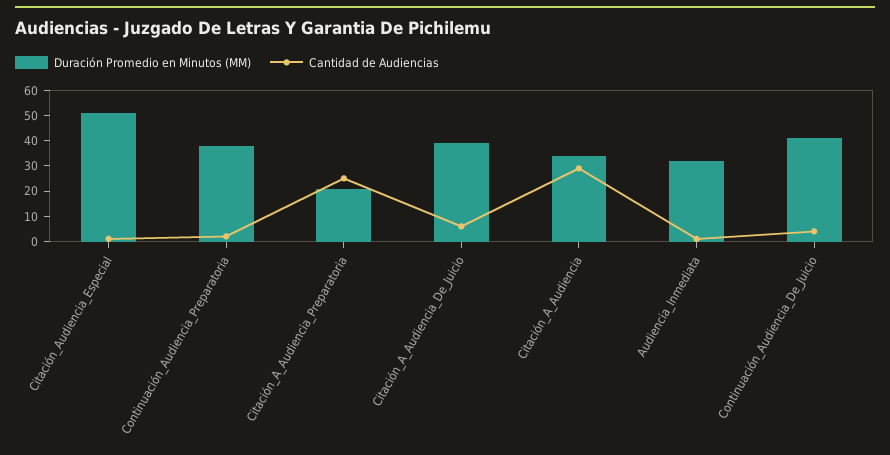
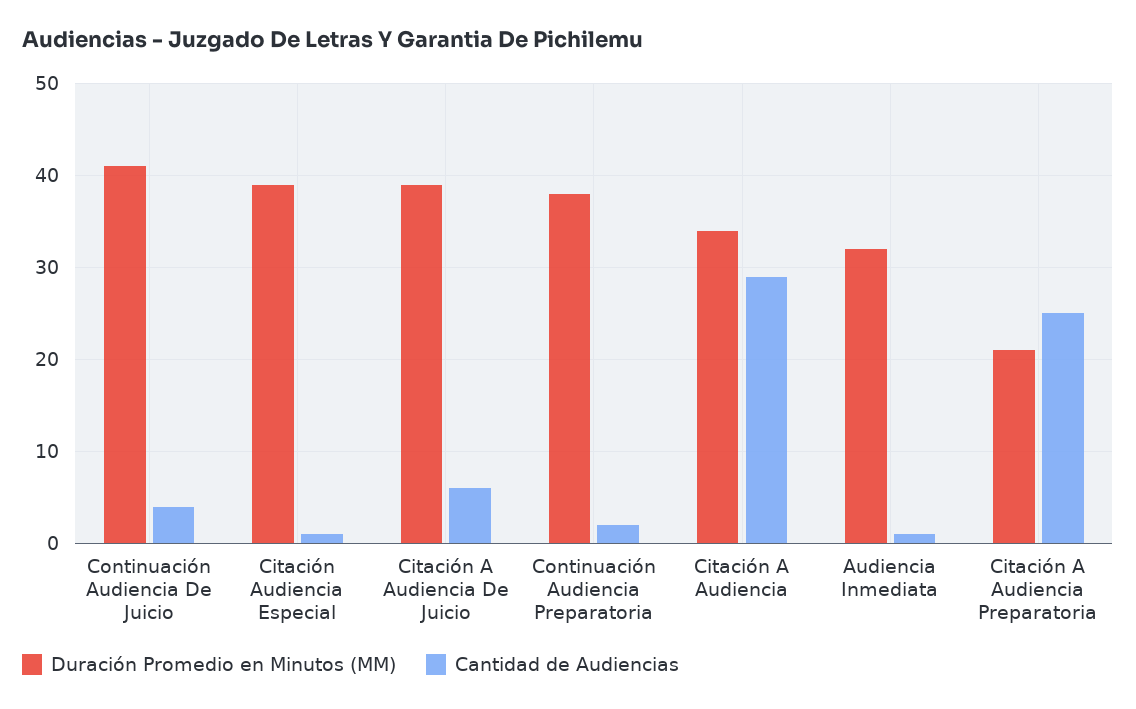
Duración Promedio en Minutos (MM), Citación_Audiencia_Especial: 50 -> 39

